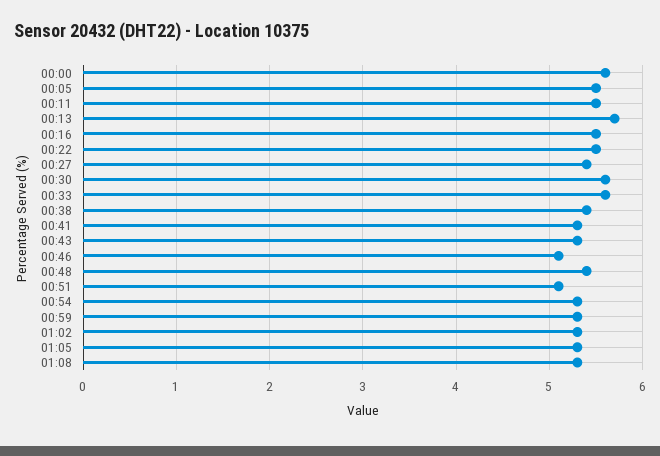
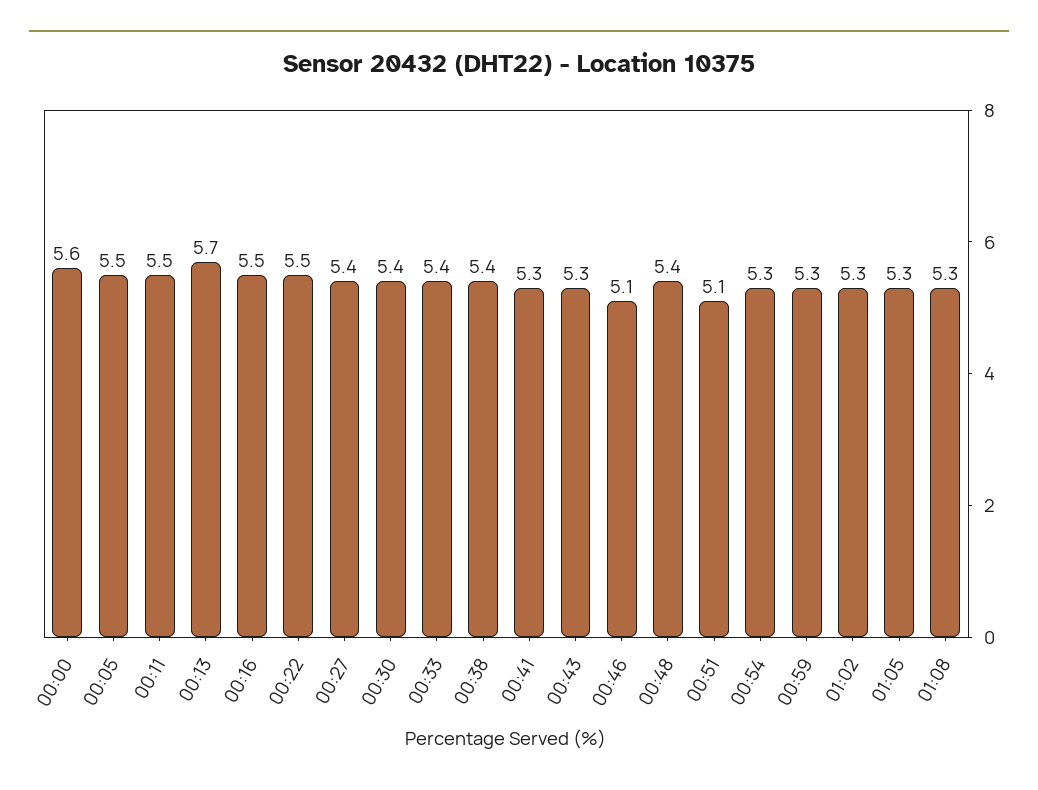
00:30: 5.6 -> 5.4
00:33: 5.6 -> 5.4

